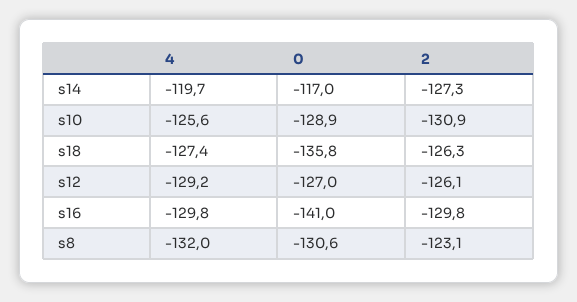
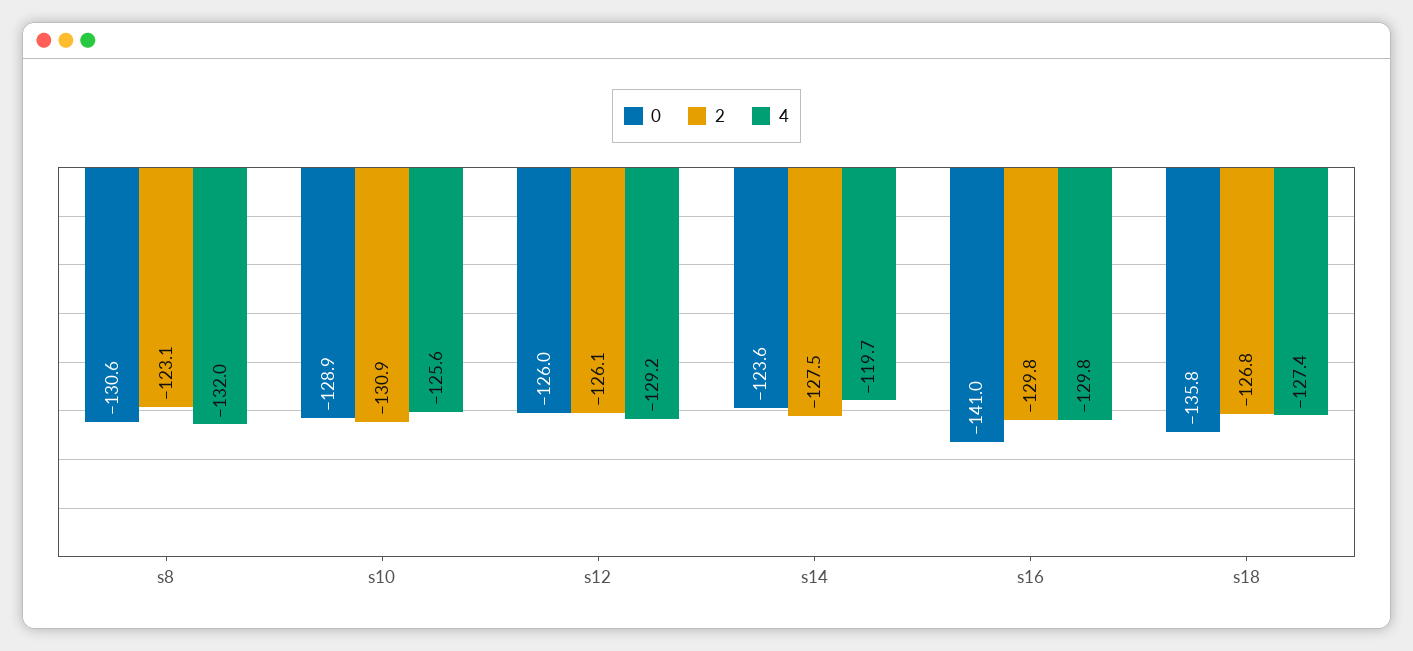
0, s14: -117 -> -123.6
2, s14: -127.3 -> -127.5
2, s18: -126.3 -> -126.8
0, s12: -127 -> -126

